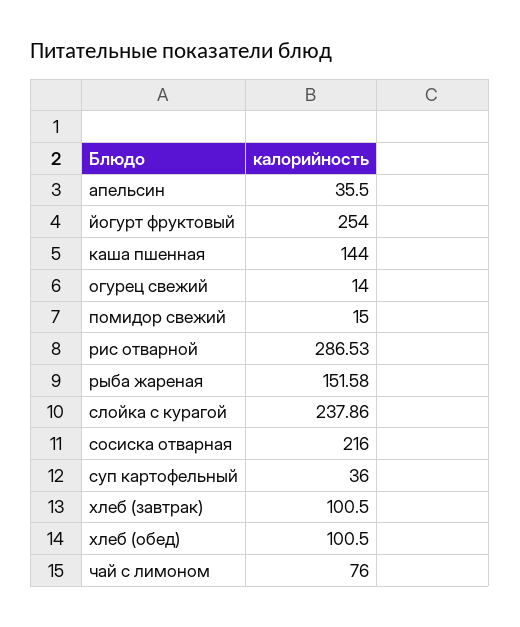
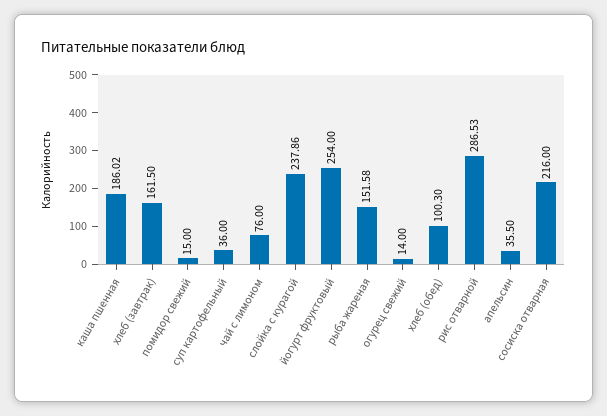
каша пшенная: 144 -> 186.02
хлеб (завтрак): 100.5 -> 161.5
хлеб (обед): 100.5 -> 100.3

